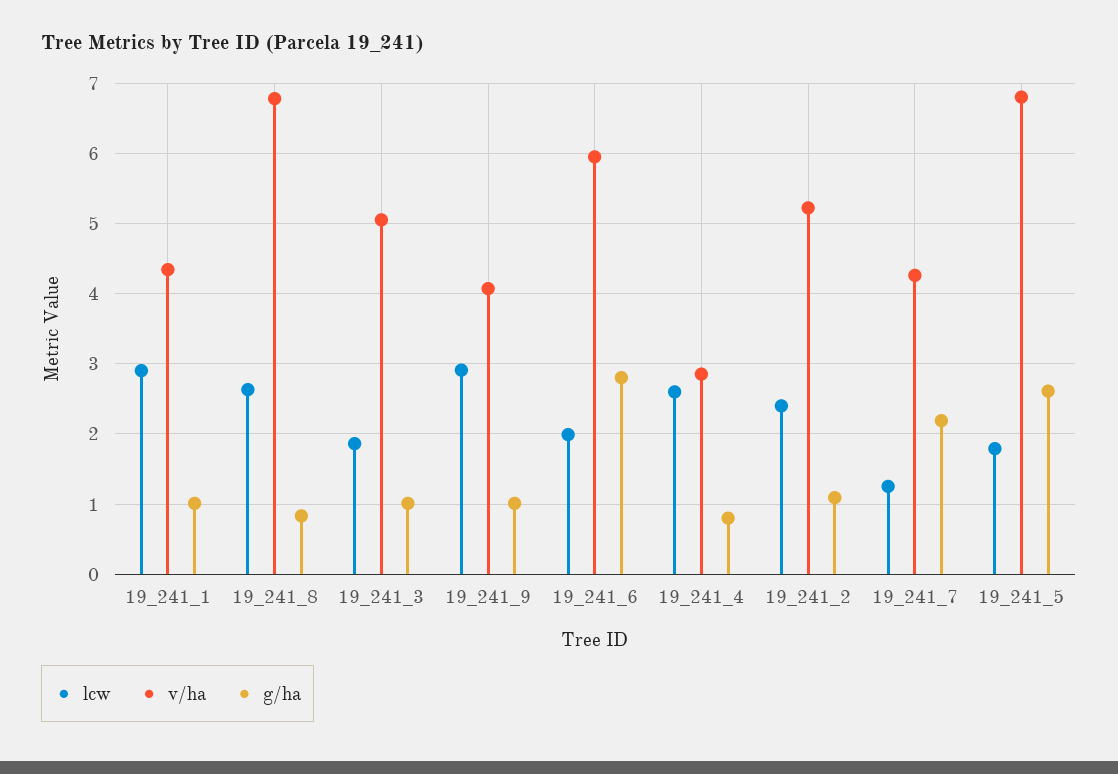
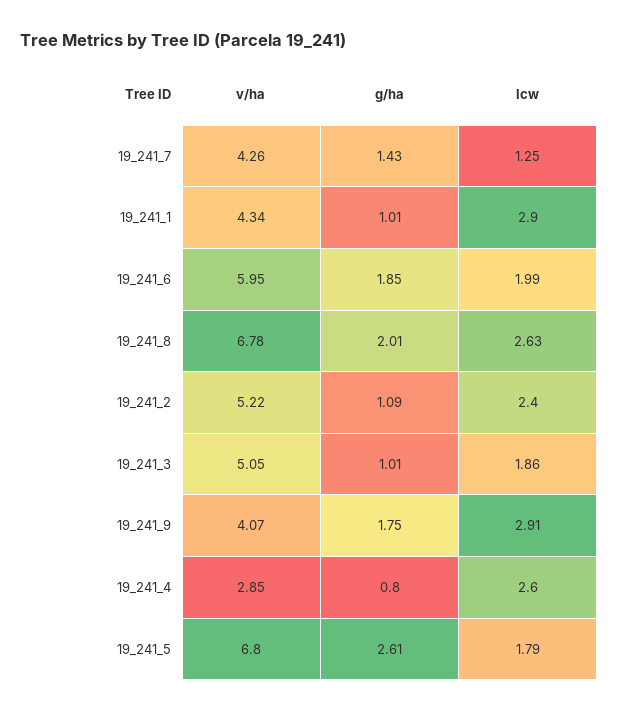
g/ha, 19_241_8: 0.8 -> 2.01
g/ha, 19_241_9: 1 -> 1.75
g/ha, 19_241_6: 2.8 -> 1.85
g/ha, 19_241_7: 2.2 -> 1.43

